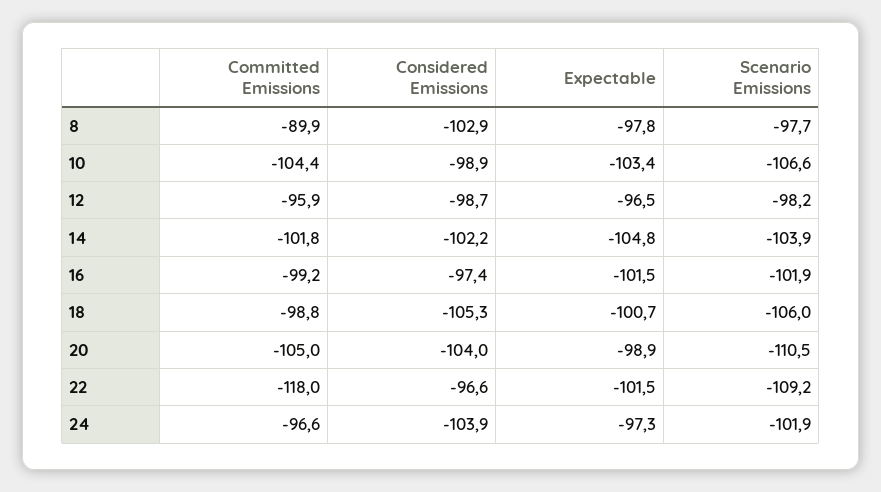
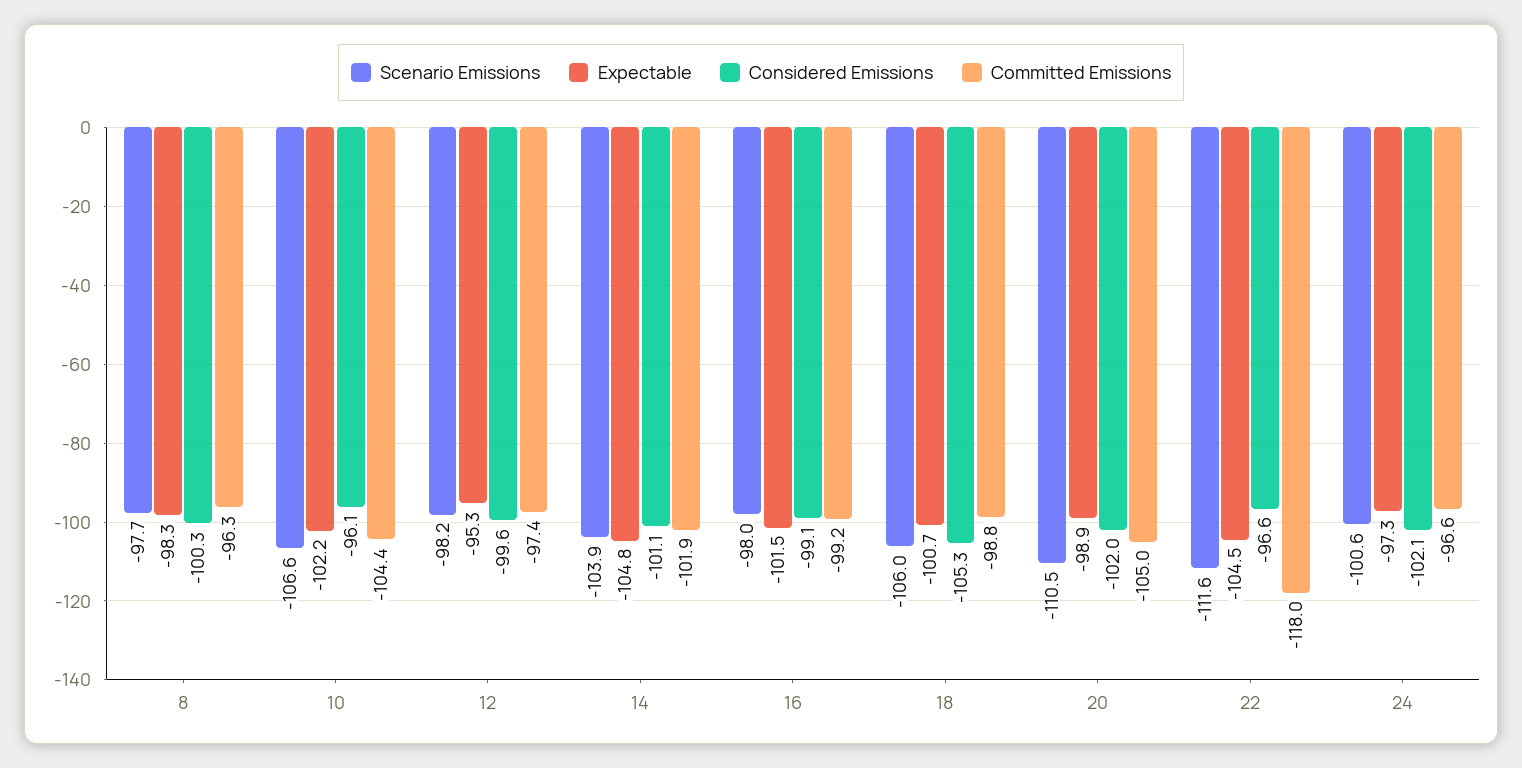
Committed Emissions, 8: -89.9 -> -96.3
Considered Emissions, 8: -102.9 -> -100.3
Expectable, 8: -97.8 -> -98.3
Considered Emissions, 10: -98.9 -> -96.1
Expectable, 10: -103.4 -> -102.2
Committed Emissions, 12: -95.9 -> -97.4
Considered Emissions, 12: -98.7 -> -99.6
Expectable, 12: -96.5 -> -95.3
Committed Emissions, 14: -101.8 -> -101.9
Considered Emissions, 14: -102.2 -> -101.1
Considered Emissions, 16: -97.4 -> -99.1
Scenario Emissions, 16: -101.9 -> -98
Considered Emissions, 20: -104 -> -102
Expectable, 22: -101.5 -> -104.5
Scenario Emissions, 22: -109.2 -> -111.6
Considered Emissions, 24: -103.9 -> -102.1
Scenario Emissions, 24: -101.9 -> -100.6

